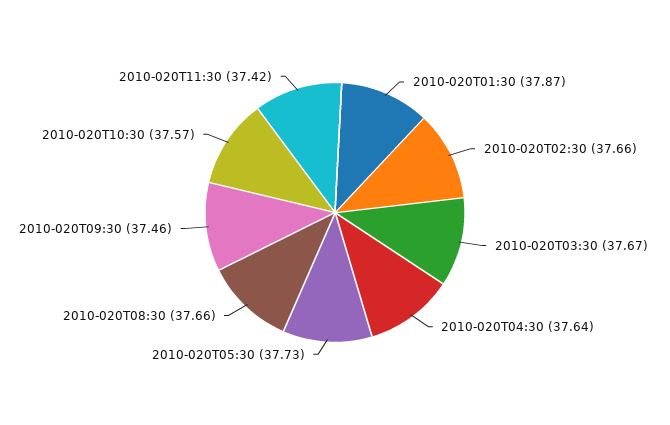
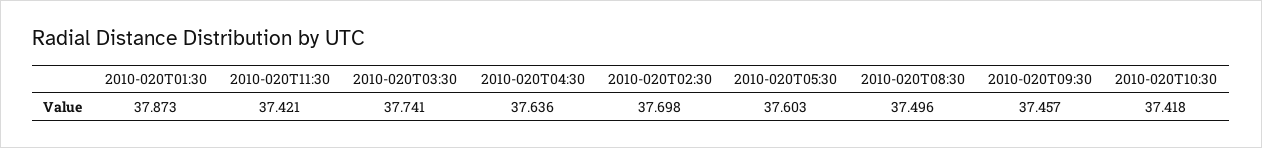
2010-020T02:30: 37.66 -> 37.698
2010-020T03:30: 37.67 -> 37.741
2010-020T05:30: 37.73 -> 37.603
2010-020T08:30: 37.66 -> 37.496
2010-020T10:30: 37.57 -> 37.418

